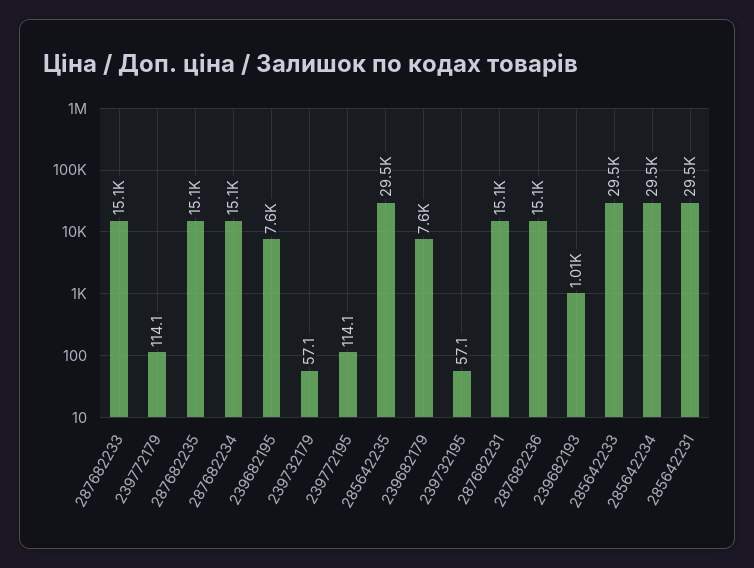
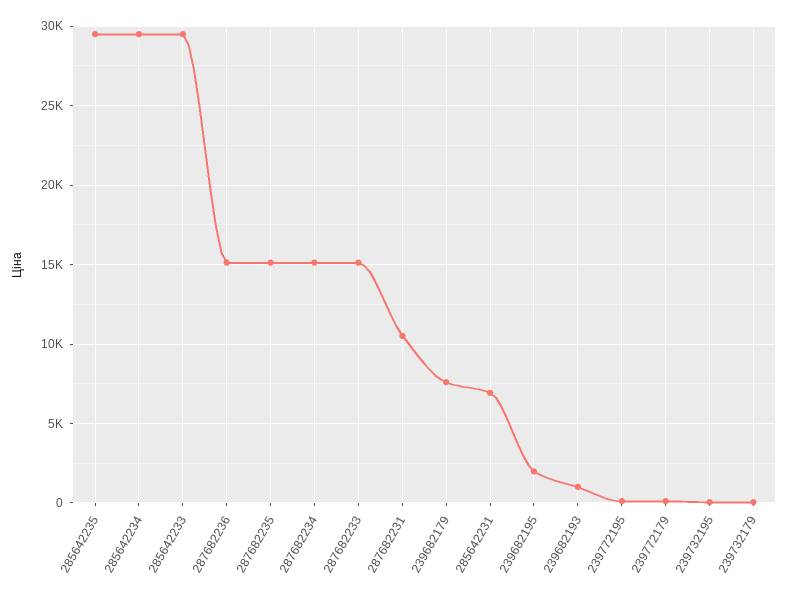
239682195: 7600 -> 2000
287682231: 15100 -> 10500
285642231: 29500 -> 7000

